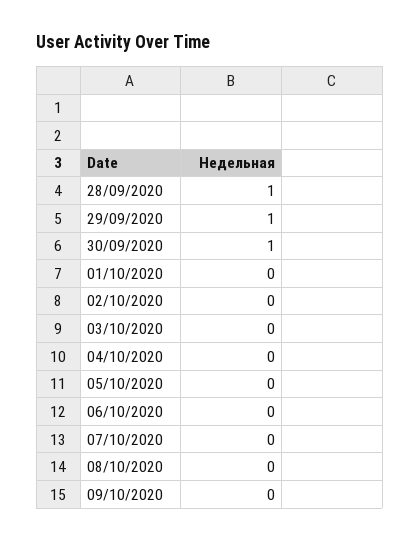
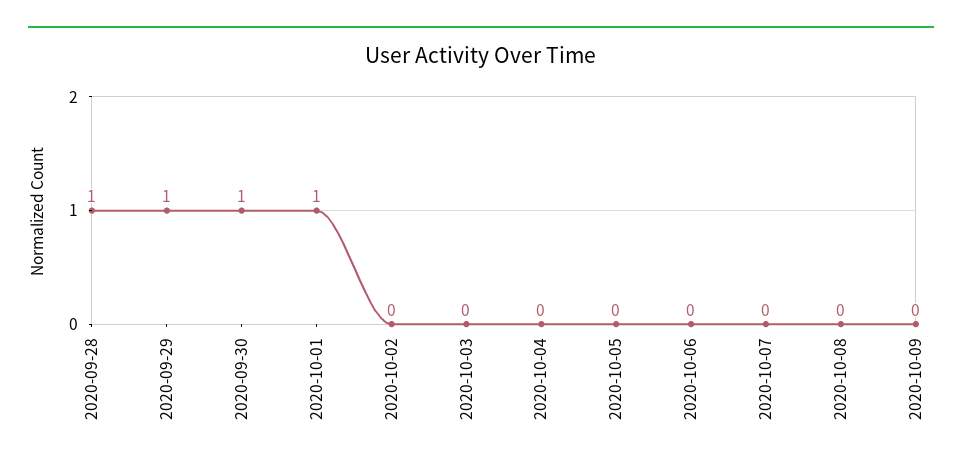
01/10/2020: 0 -> 1

